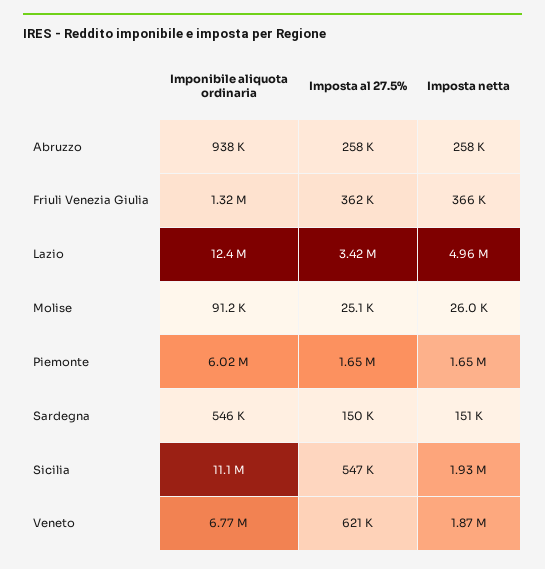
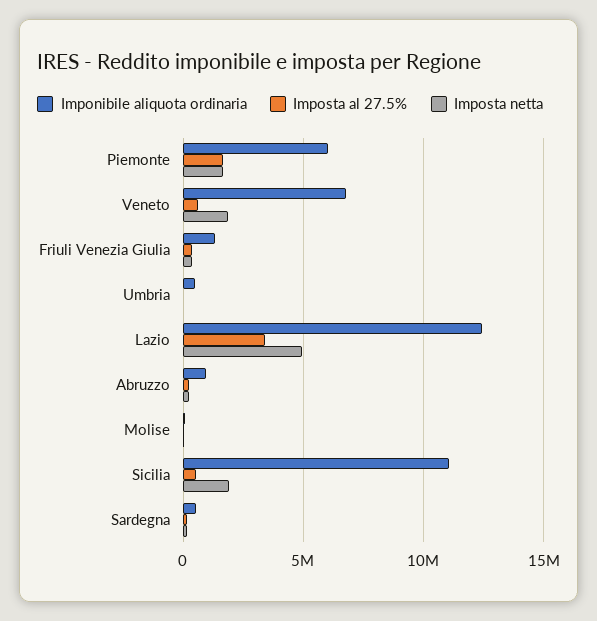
Imponibile aliquota ordinaria, Umbria: none -> 500000
Imposta al 27.5%, Umbria: none -> 0
Imposta netta, Umbria: none -> 0

